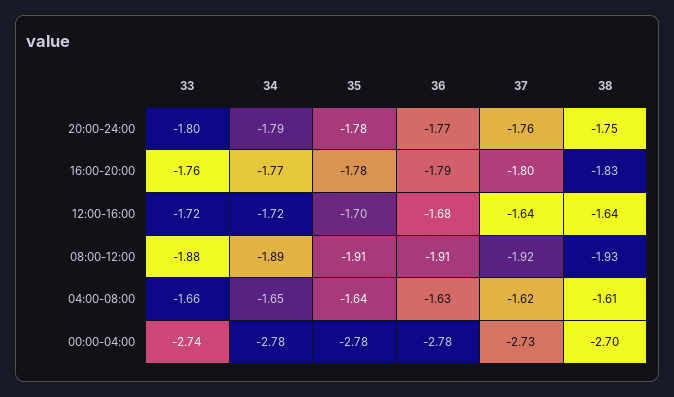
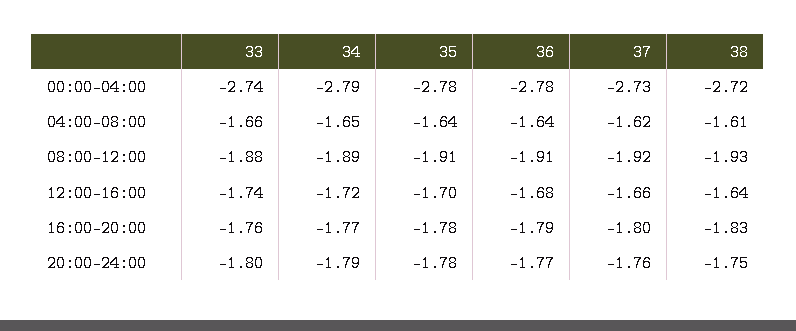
33, 12:00-16:00: -1.72 -> -1.74
37, 12:00-16:00: -1.64 -> -1.66
36, 04:00-08:00: -1.63 -> -1.64
34, 00:00-04:00: -2.78 -> -2.79
38, 00:00-04:00: -2.7 -> -2.72

